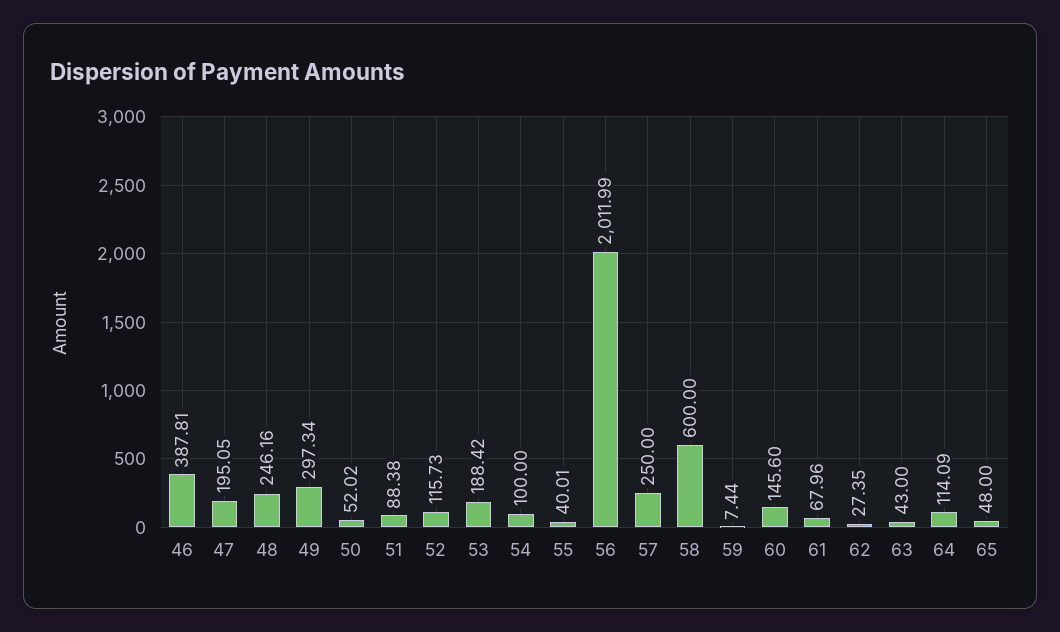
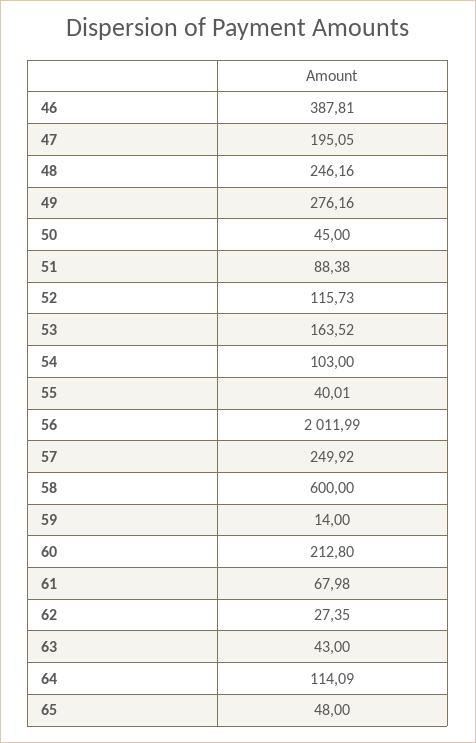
49: 297.34 -> 276.16
50: 52.02 -> 45
53: 188.42 -> 163.52
54: 100 -> 103
57: 250 -> 249.92
59: 7.44 -> 14
60: 145.6 -> 212.8
61: 67.96 -> 67.98

